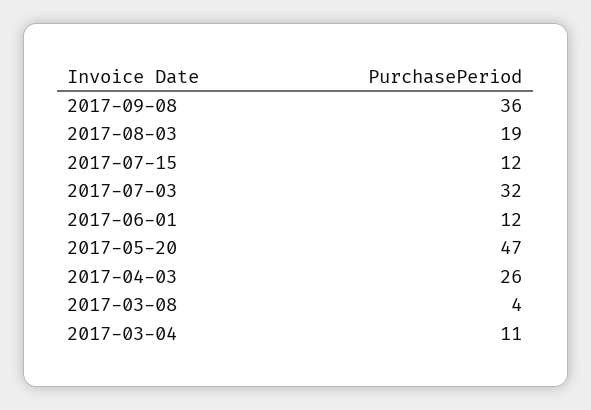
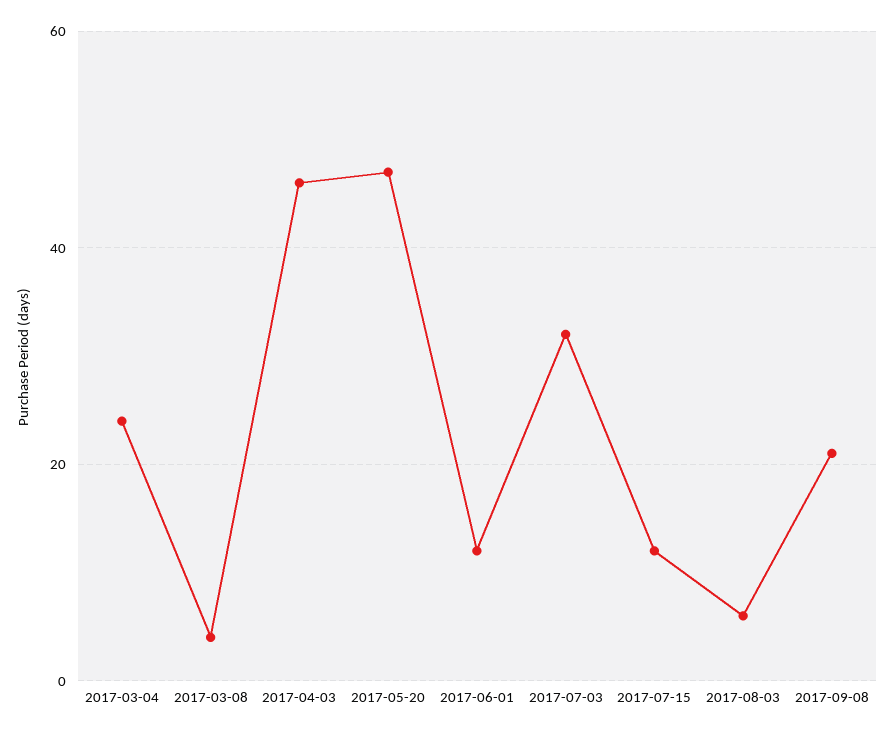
2017-09-08: 36 -> 20
2017-08-03: 19 -> 5
2017-04-03: 26 -> 45
2017-03-04: 11 -> 25

